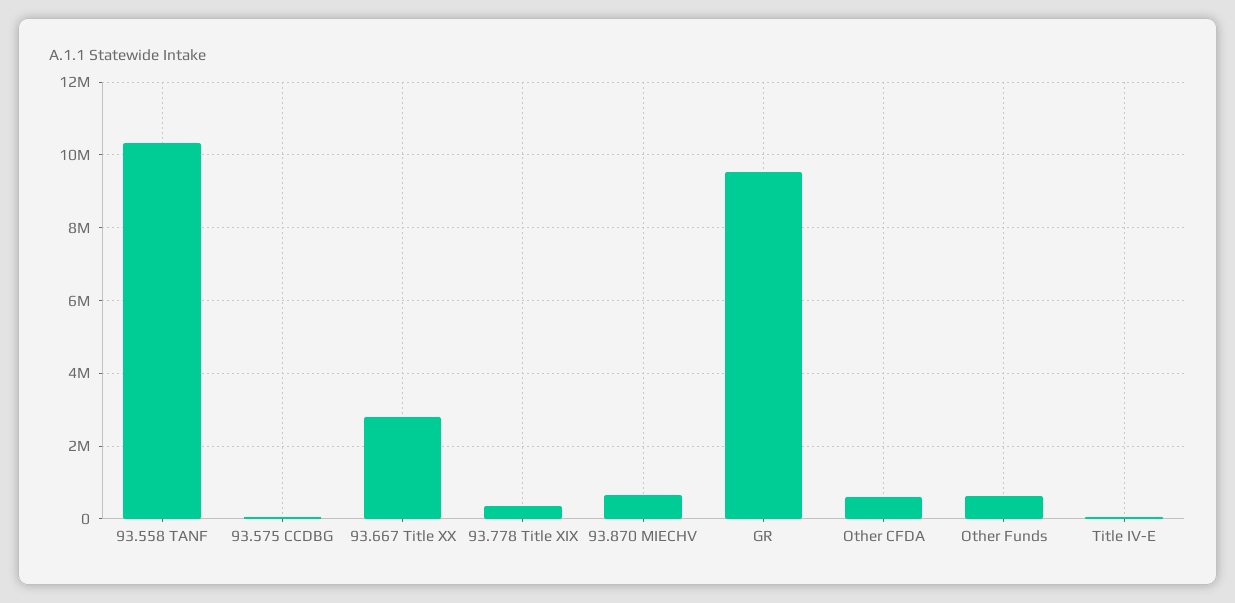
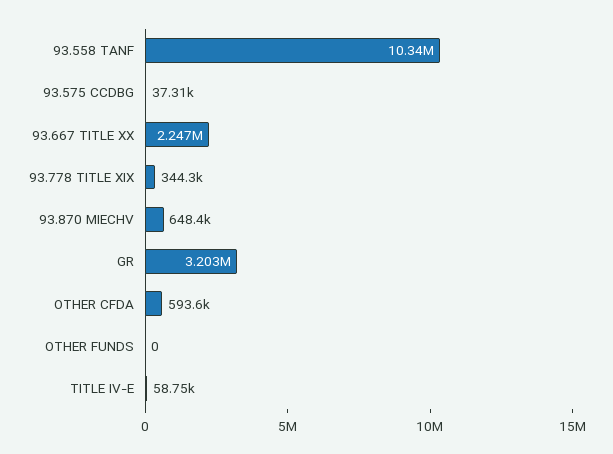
93.667 Title XX: 2800000 -> 2247000
GR: 9600000 -> 3203000
Other Funds: 600000 -> 0

